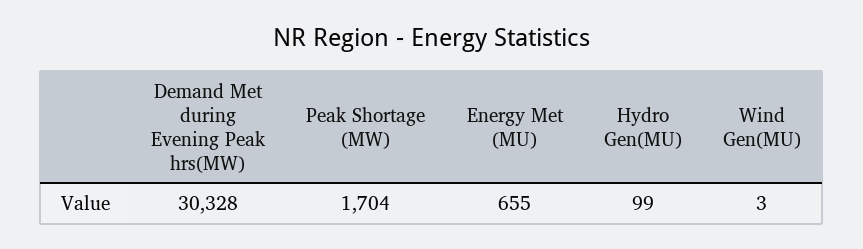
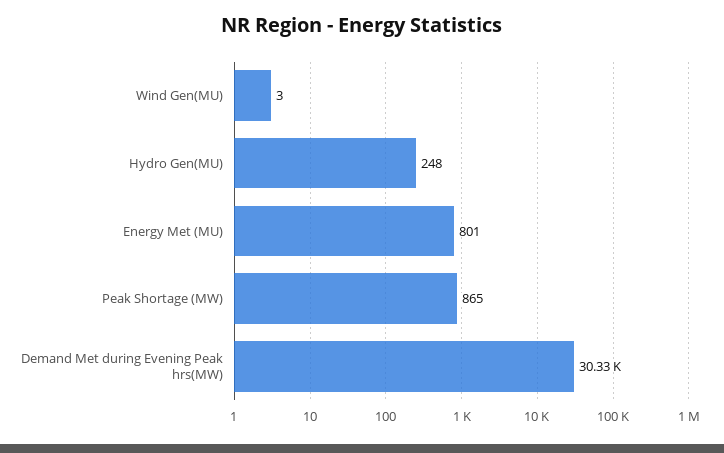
Peak Shortage (MW): 1704 -> 865
Energy Met (MU): 655 -> 801
Hydro Gen(MU): 99 -> 248

